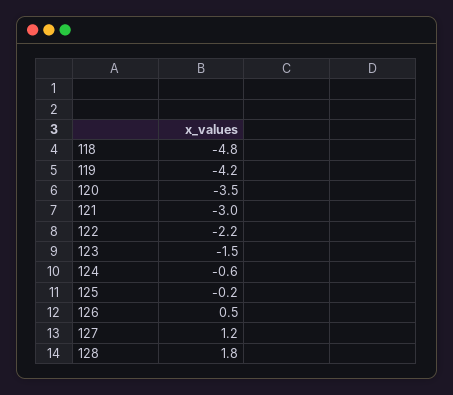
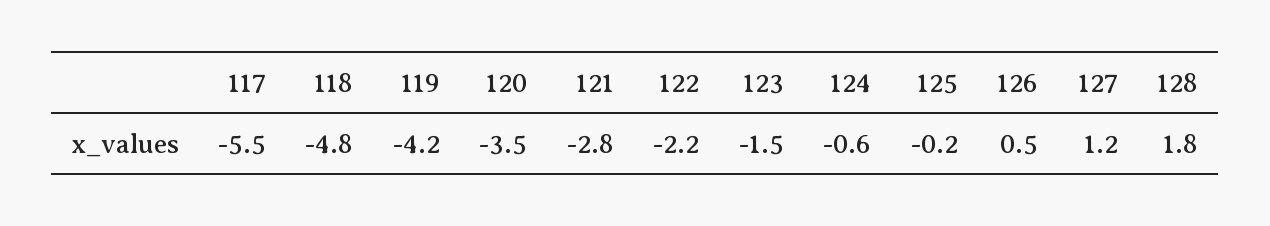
121: -3 -> -2.8
117: none -> -5.5

